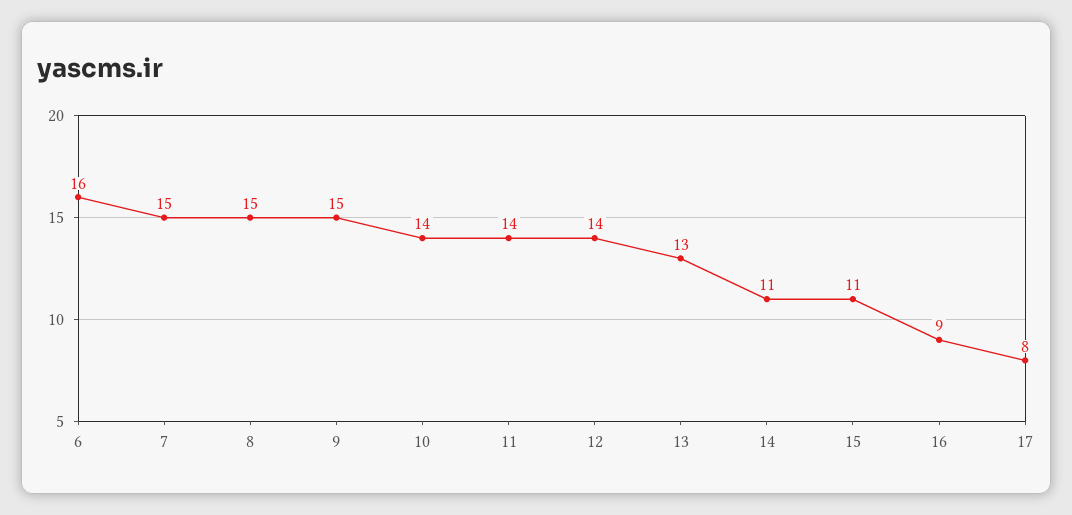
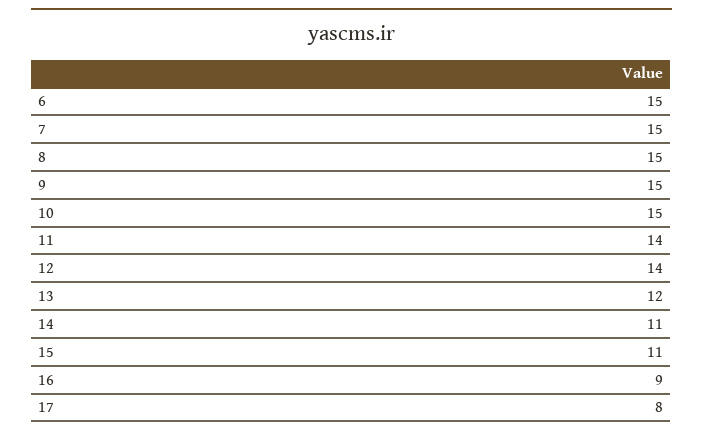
6: 16 -> 15
10: 14 -> 15
13: 13 -> 12

